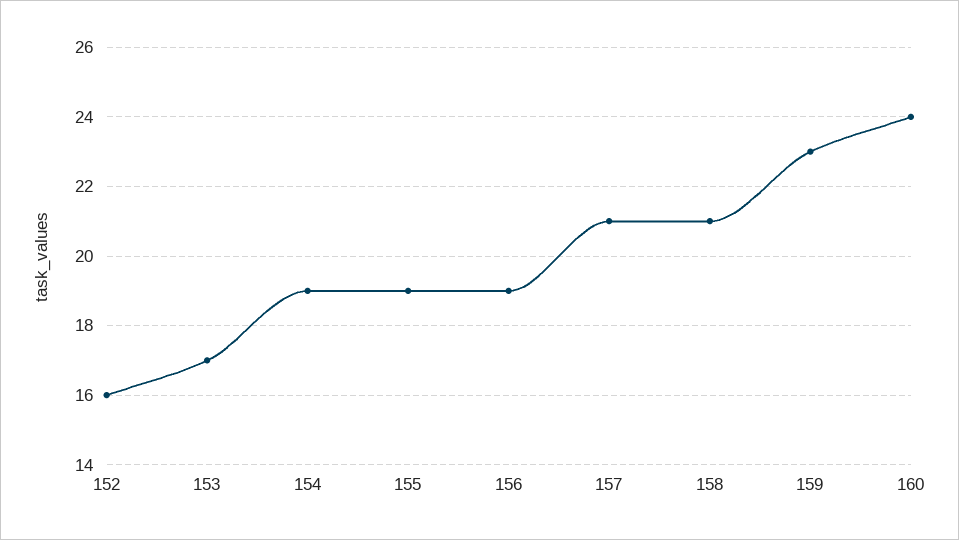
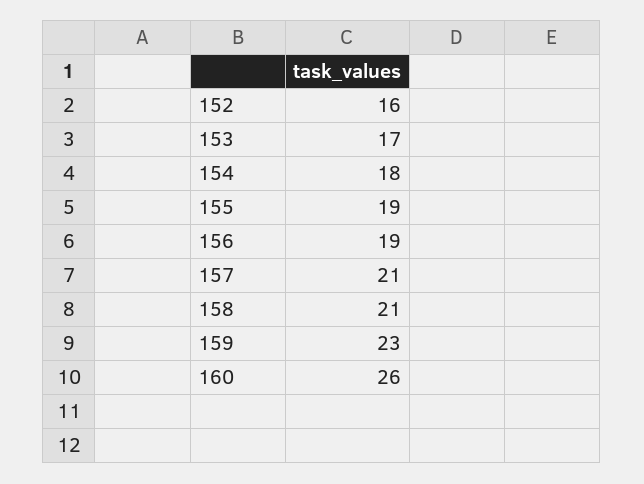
154: 19 -> 18
160: 24 -> 26

